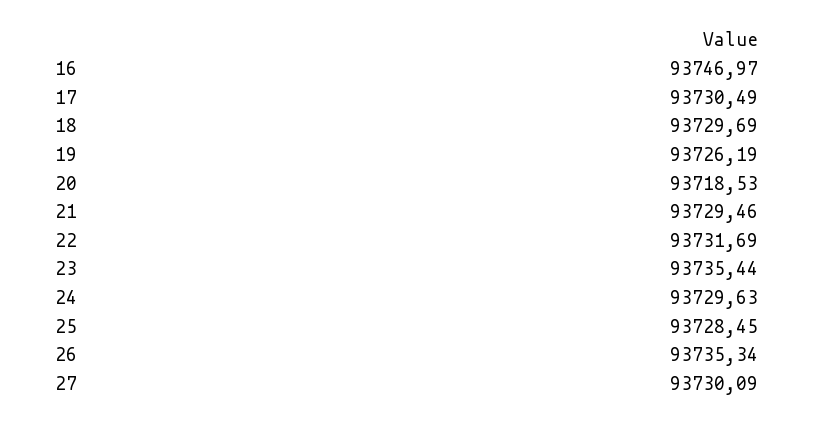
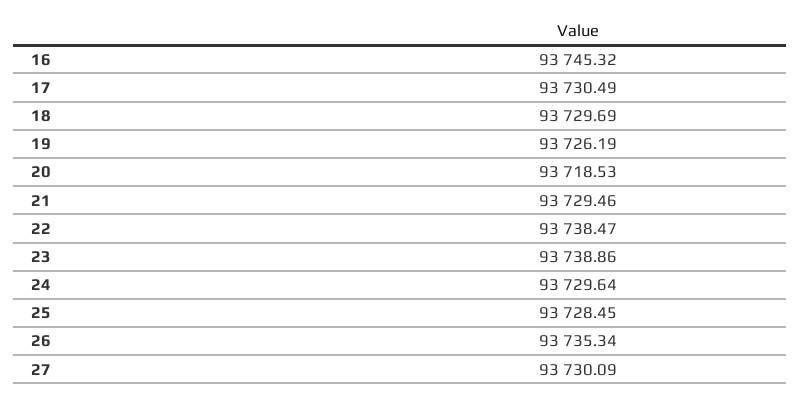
16: 93746.97 -> 93745.32
22: 93731.69 -> 93738.47
23: 93735.44 -> 93738.86
24: 93729.63 -> 93729.64

